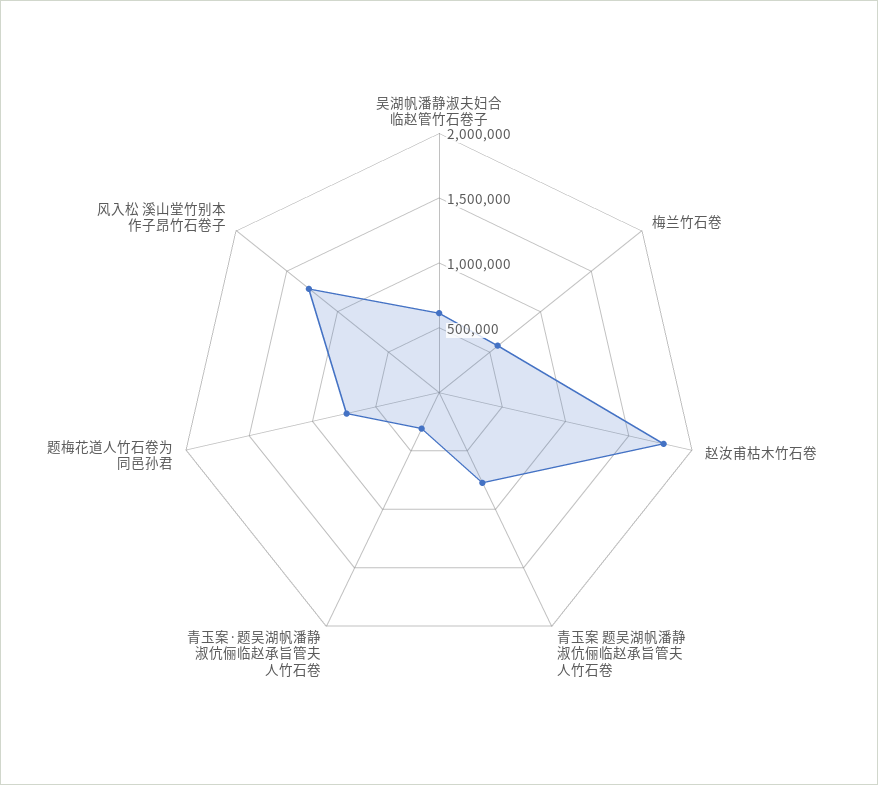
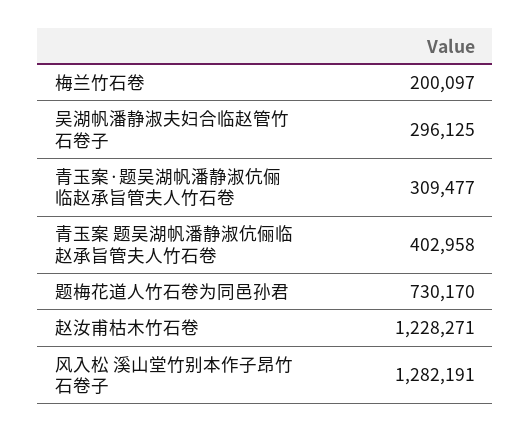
吴湖帆潘静淑夫妇合临赵管竹石卷子: 600000 -> 296125
梅兰竹石卷: 600000 -> 200097
赵汝甫枯木竹石卷: 1800000 -> 1228271
青玉案 题吴湖帆潘静淑伉俪临赵承旨管夫人竹石卷: 800000 -> 402958

